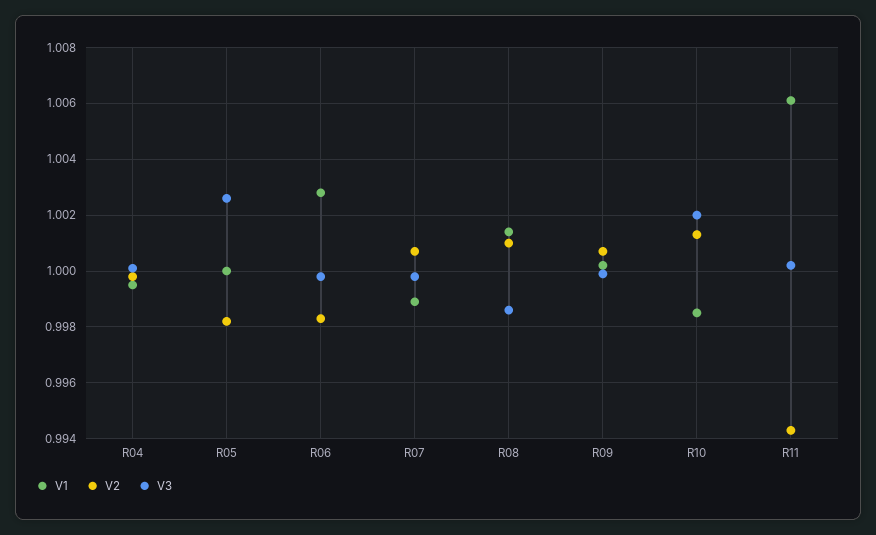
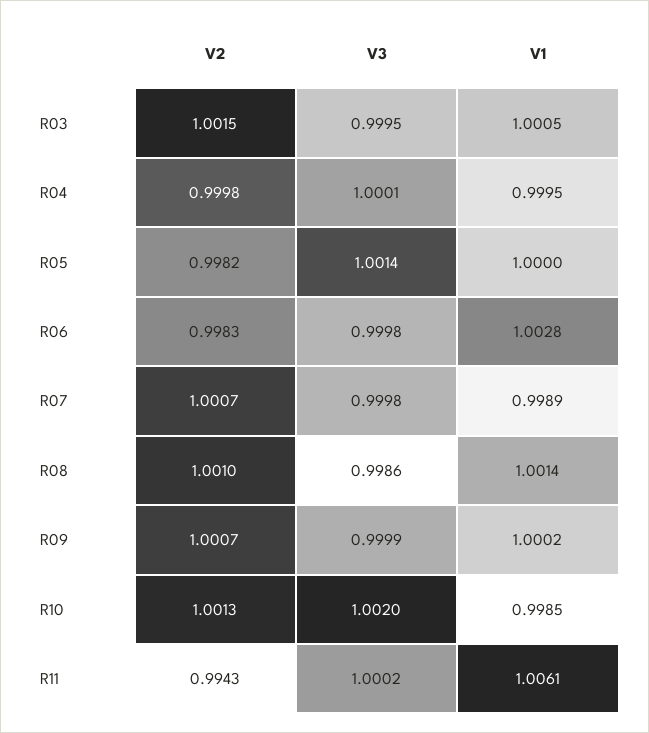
V3, R05: 1.0025 -> 1.0014
V2, R03: none -> 1.0015
V3, R03: none -> 0.9995
V1, R03: none -> 1.0005

